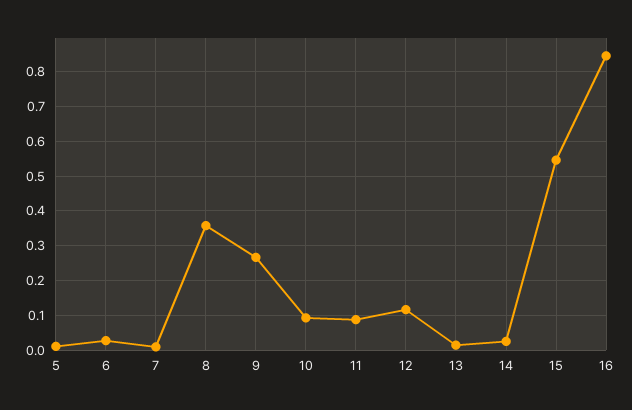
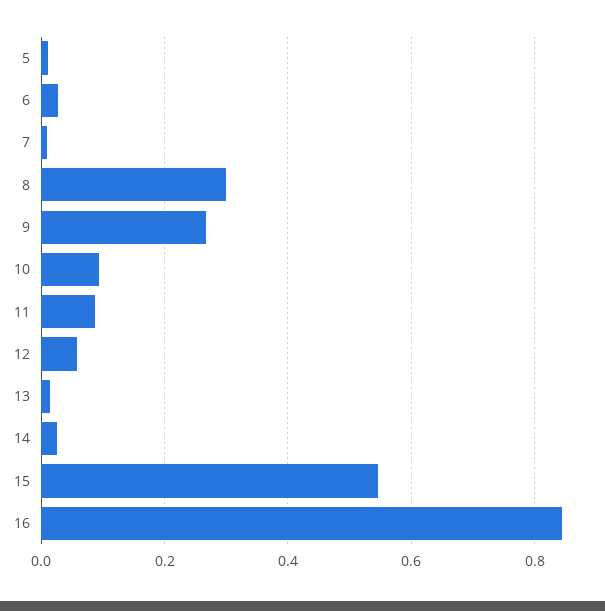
8: 0.36 -> 0.3
12: 0.12 -> 0.06

